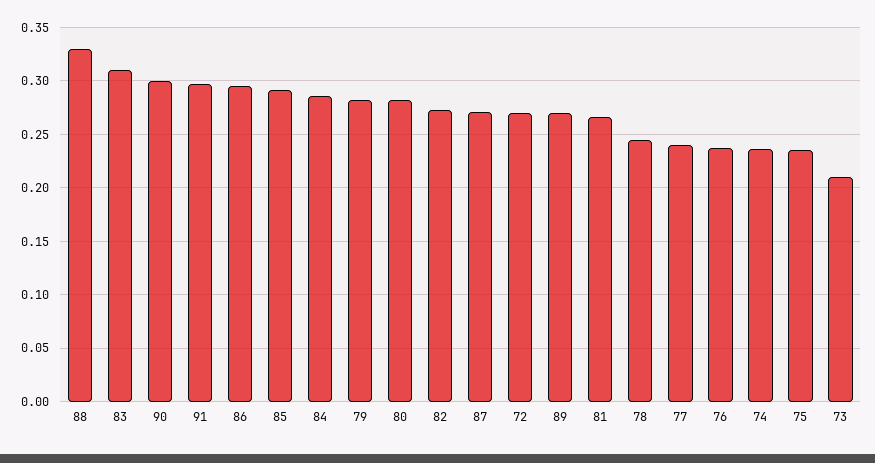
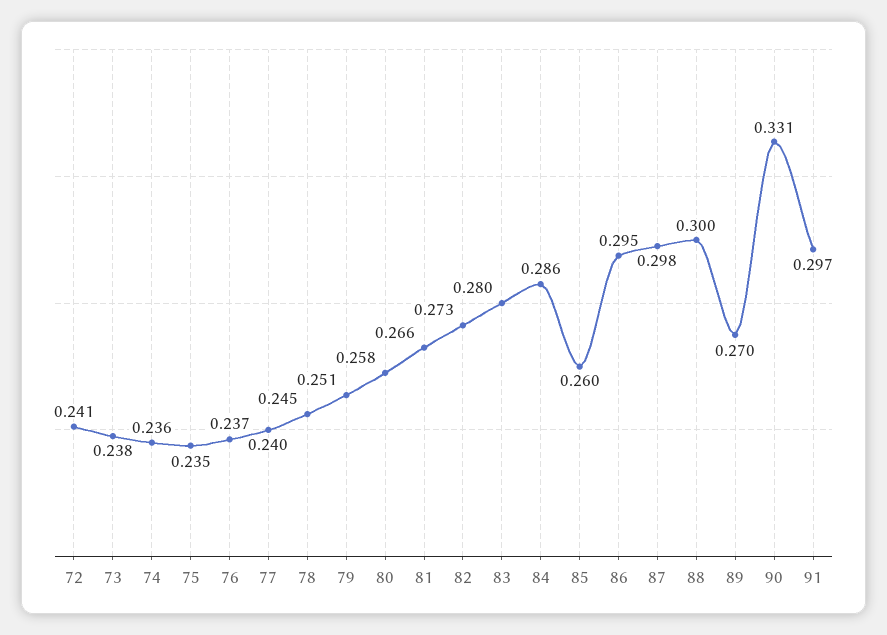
88: 0.33 -> 0.3
83: 0.31 -> 0.28
90: 0.3 -> 0.331
85: 0.29 -> 0.26
79: 0.28 -> 0.251
80: 0.28 -> 0.258
87: 0.27 -> 0.298
72: 0.27 -> 0.241
73: 0.21 -> 0.238

